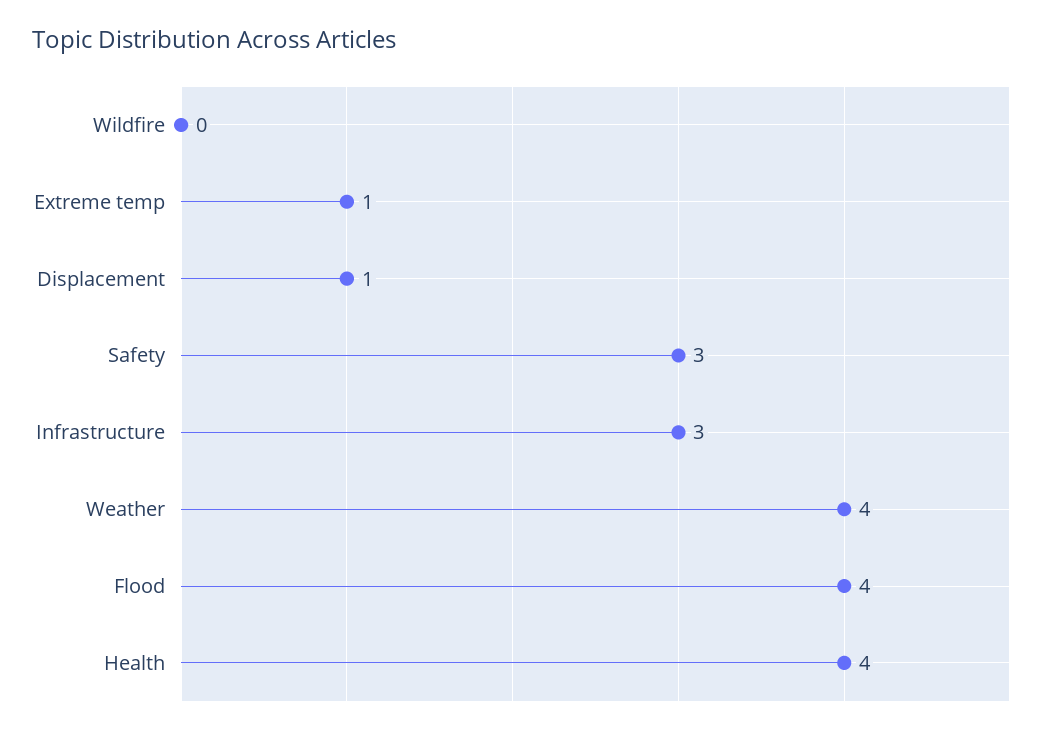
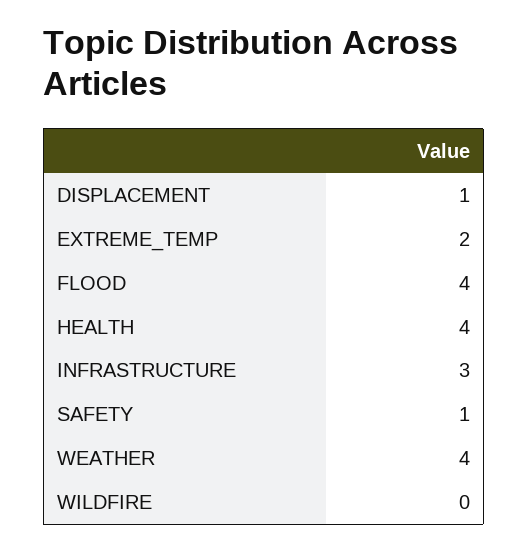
Extreme temp: 1 -> 2
Safety: 3 -> 1

